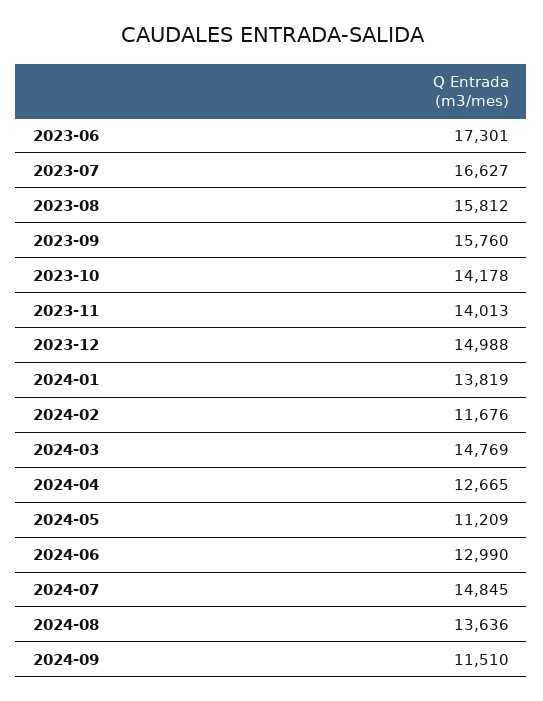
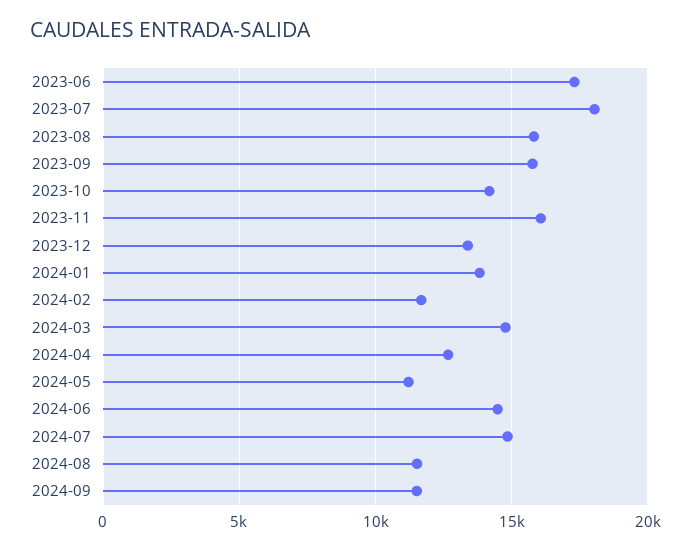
2023-07: 16627 -> 18000
2023-11: 14013 -> 16000
2023-12: 14988 -> 13500
2024-06: 12990 -> 14500
2024-08: 13636 -> 11500

